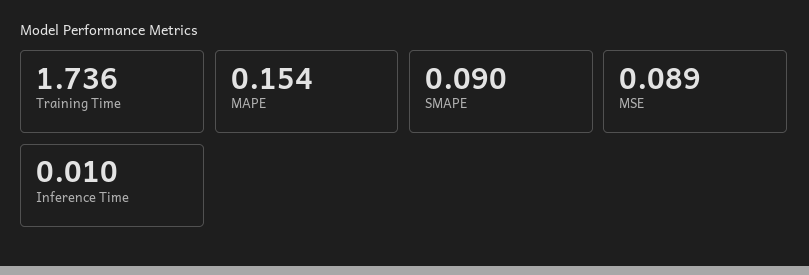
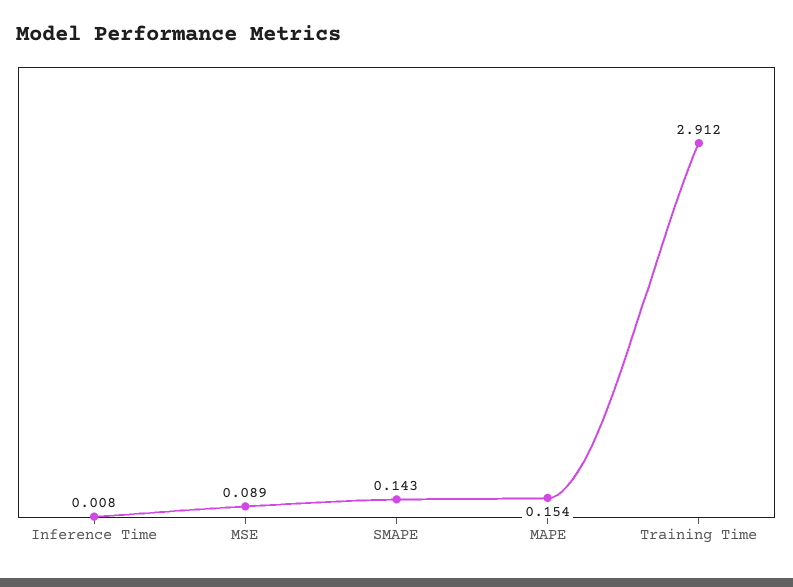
Training Time: 1.736 -> 2.912
SMAPE: 0.09 -> 0.143
Inference Time: 0.01 -> 0.008

